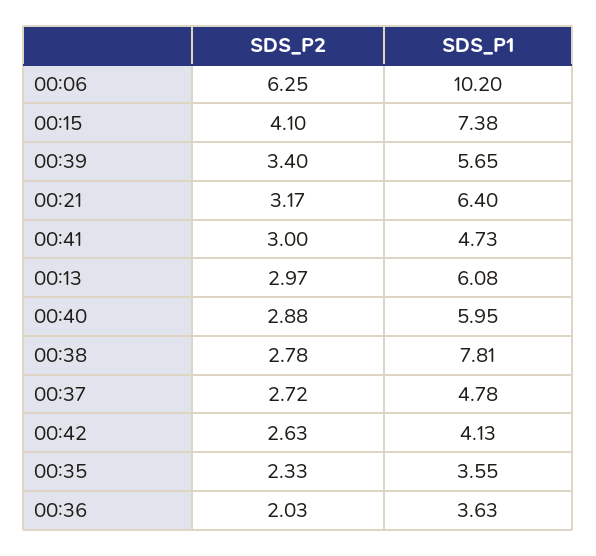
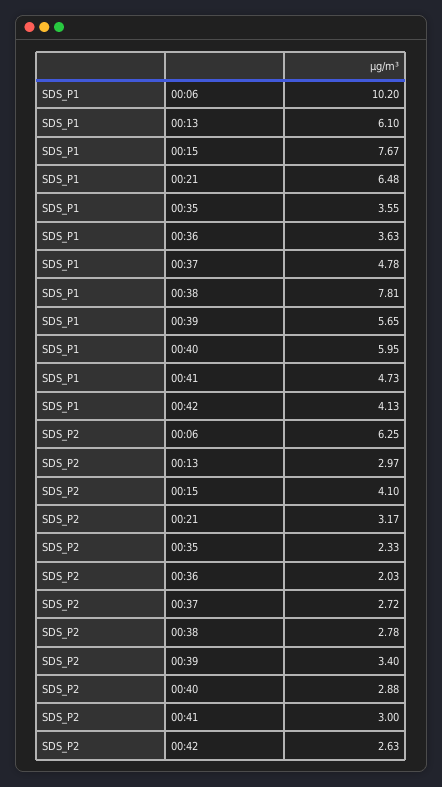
SDS_P1, 00:15: 7.38 -> 7.67
SDS_P1, 00:21: 6.4 -> 6.48
SDS_P1, 00:13: 6.08 -> 6.1

